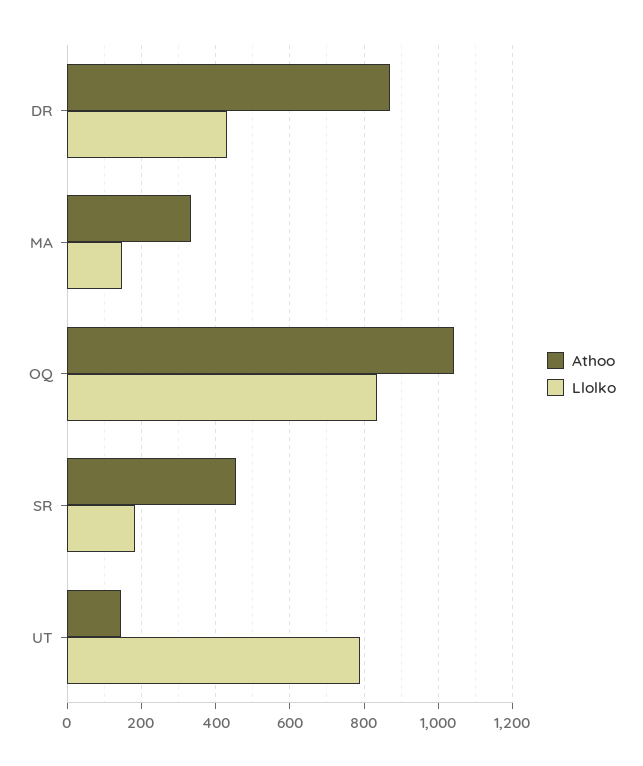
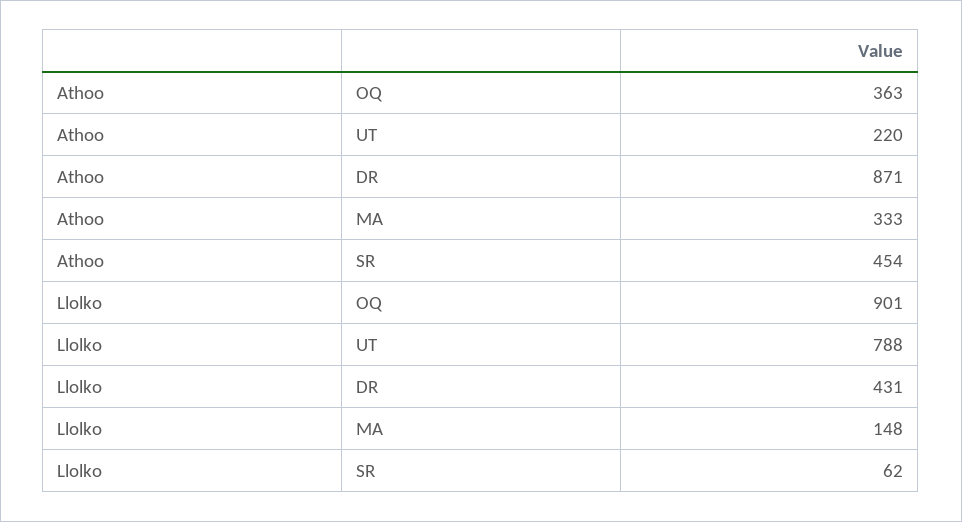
Athoo, OQ: 1040 -> 363
Llolko, OQ: 840 -> 901
Llolko, SR: 180 -> 62
Athoo, UT: 140 -> 220

